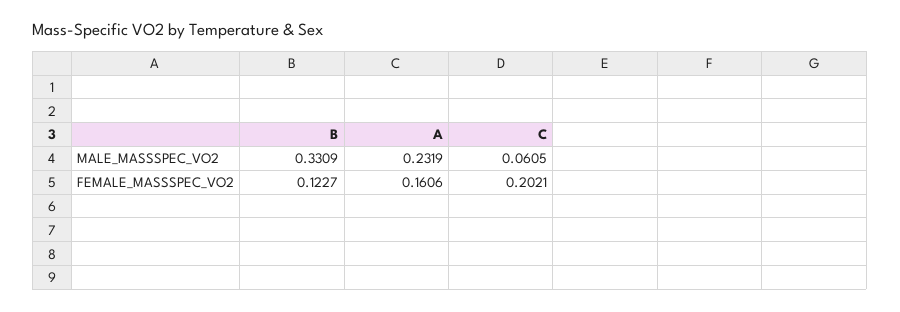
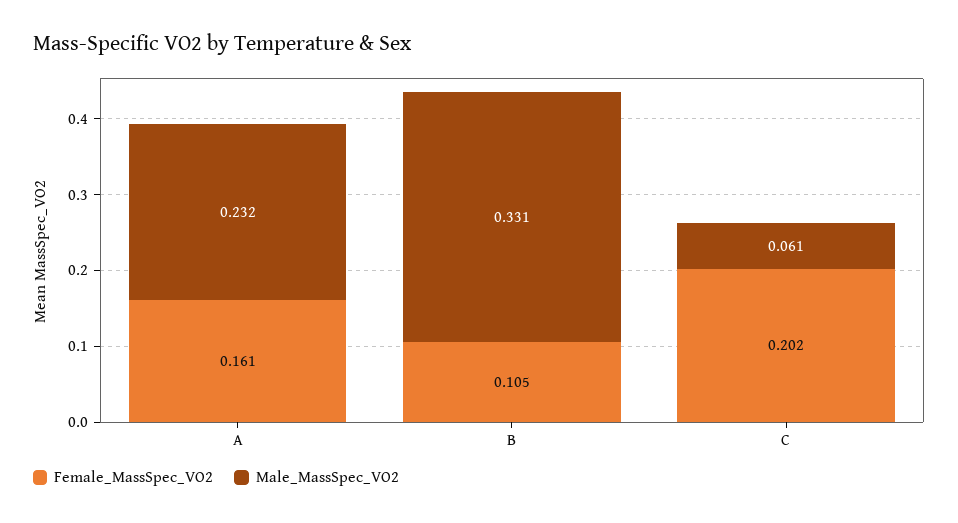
FEMALE_MASSSPEC_VO2, B: 0.1227 -> 0.105

